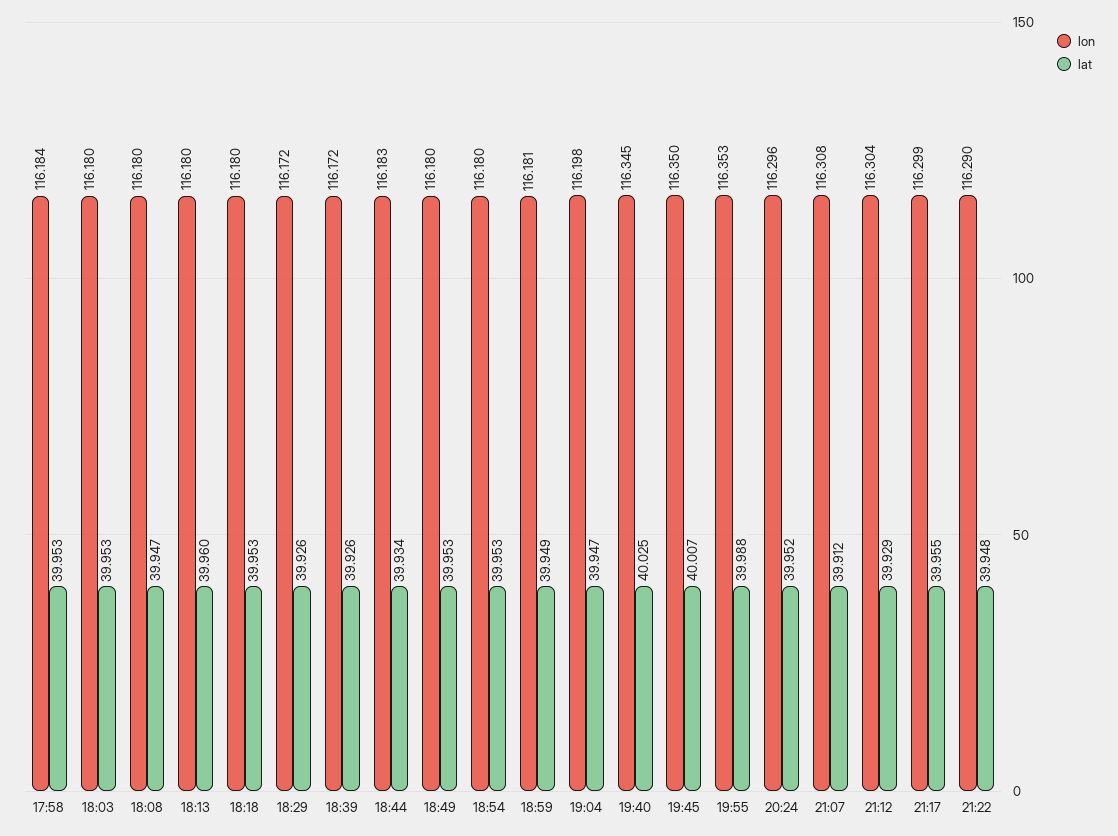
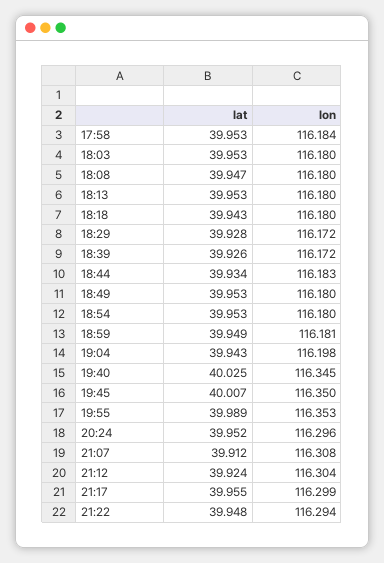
lat, 18:13: 39.96 -> 39.953
lat, 18:18: 39.953 -> 39.943
lat, 18:29: 39.926 -> 39.928
lat, 19:04: 39.947 -> 39.943
lat, 19:55: 39.988 -> 39.989
lat, 21:12: 39.929 -> 39.924
lon, 21:22: 116.29 -> 116.294

